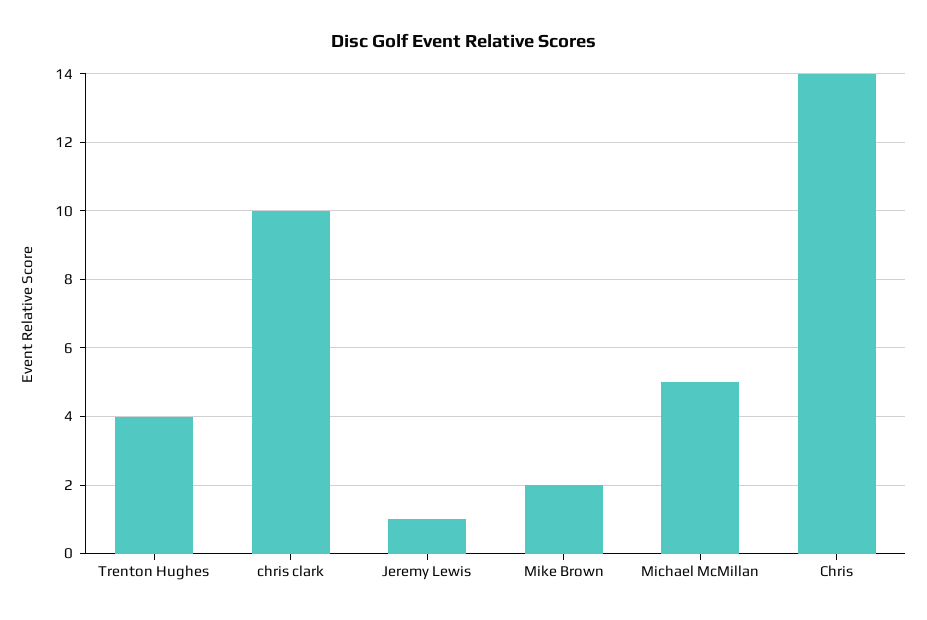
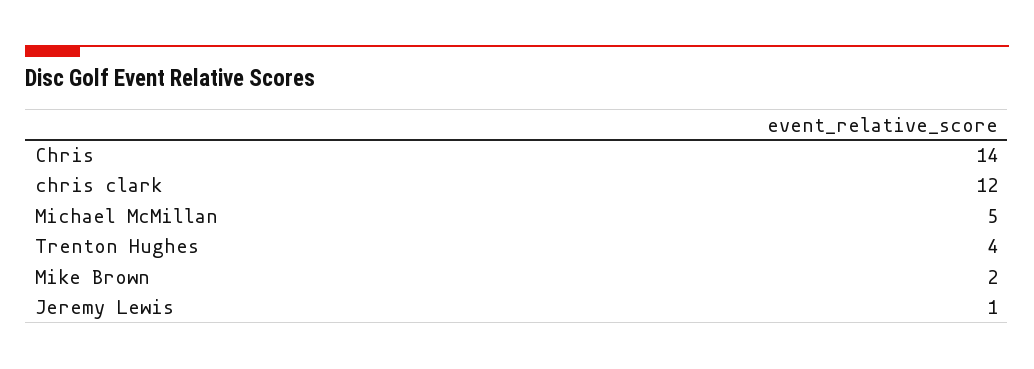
chris clark: 10 -> 12

